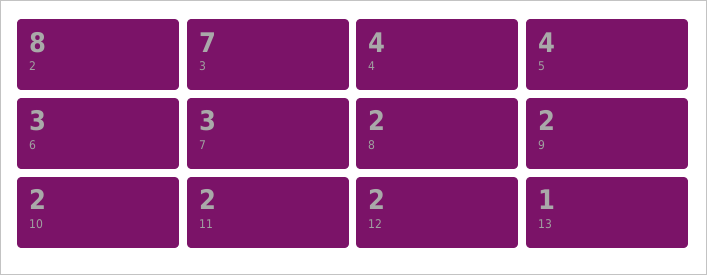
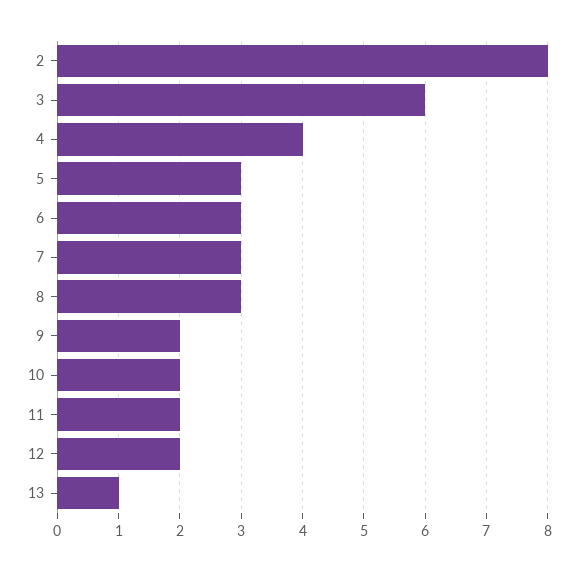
3: 7 -> 6
5: 4 -> 3
8: 2 -> 3

